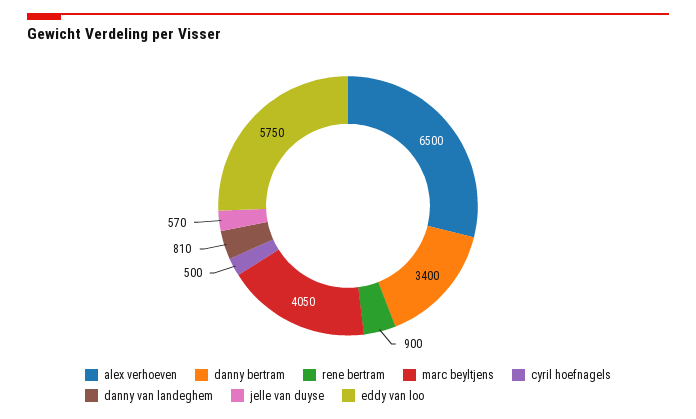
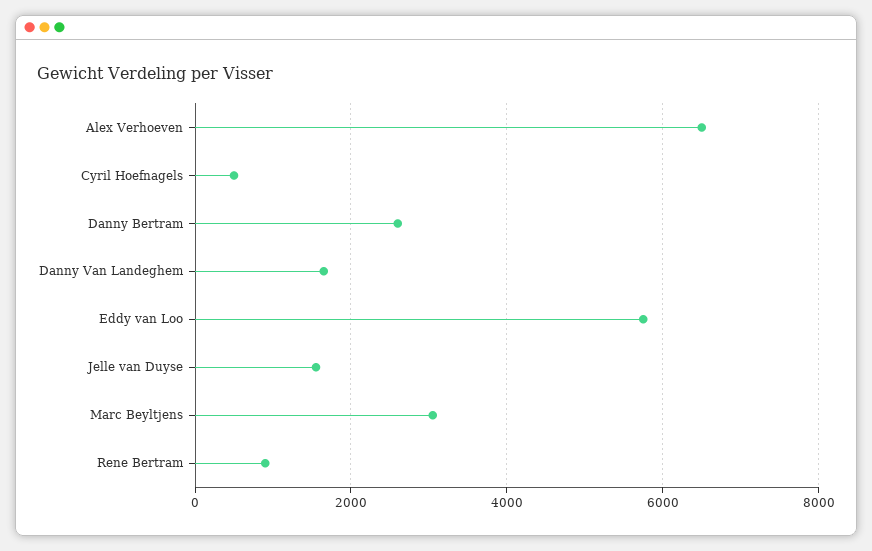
danny bertram: 3400 -> 2600
marc beyltjens: 4050 -> 3000
danny van landeghem: 810 -> 1600
jelle van duyse: 570 -> 1600

